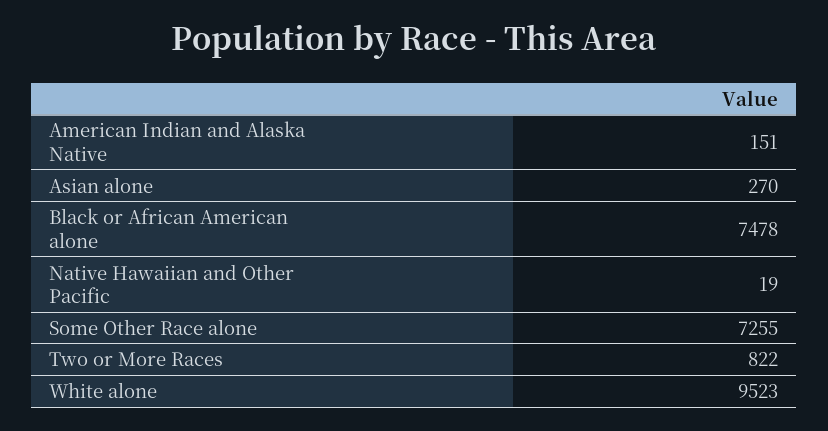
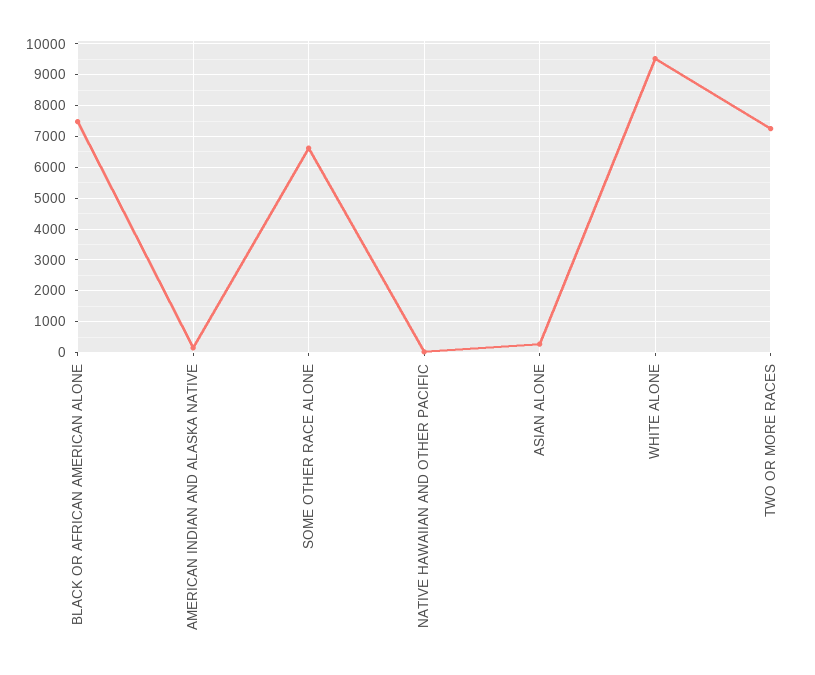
Some Other Race alone: 7255 -> 6600
Two or More Races: 822 -> 7200

